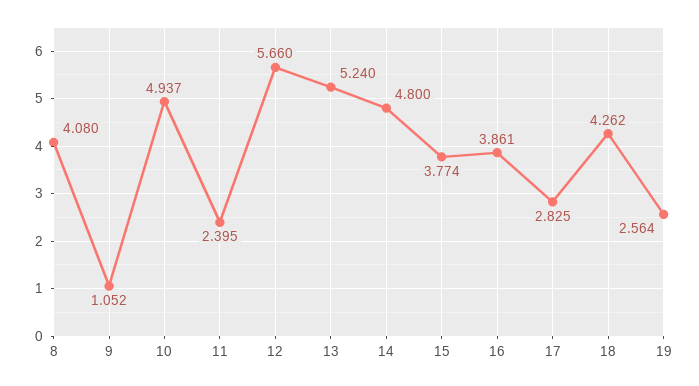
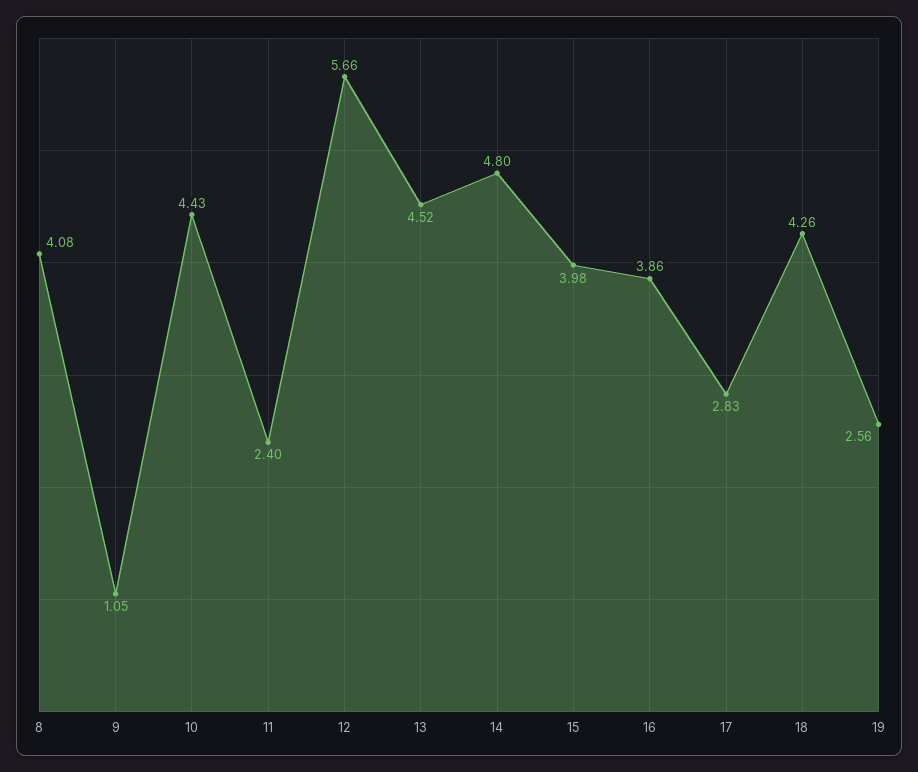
10: 4.937 -> 4.43
13: 5.24 -> 4.52
15: 3.774 -> 3.98

